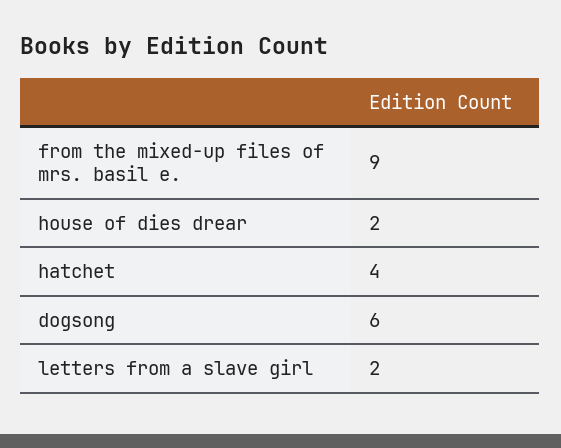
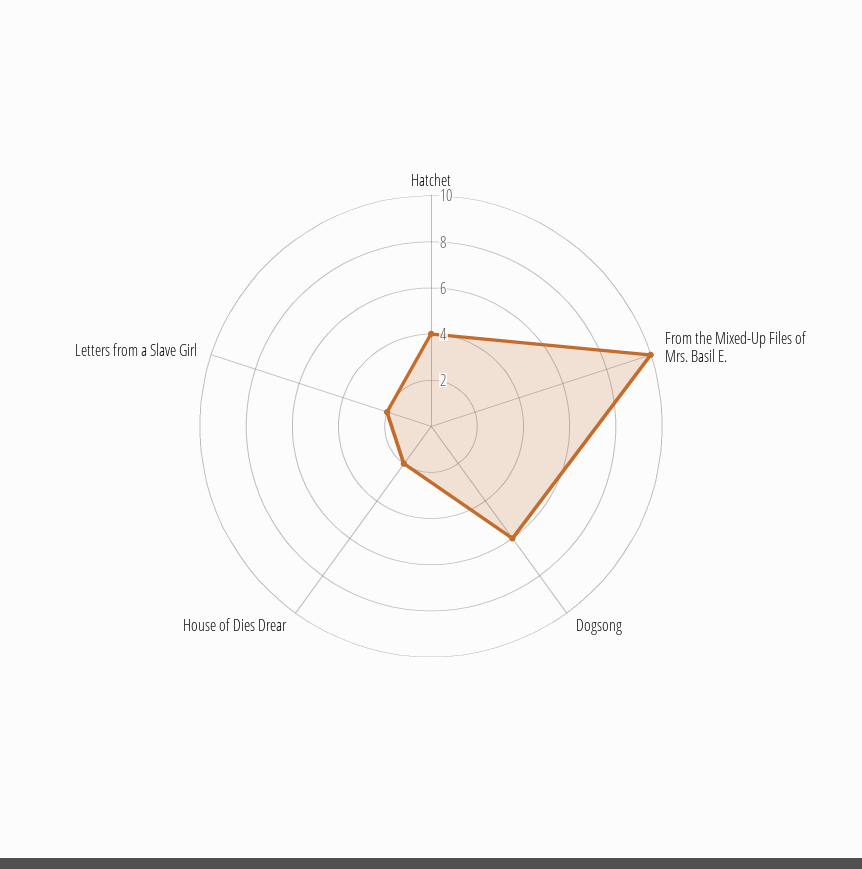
from the mixed-up files of mrs. basil e.: 9 -> 10

